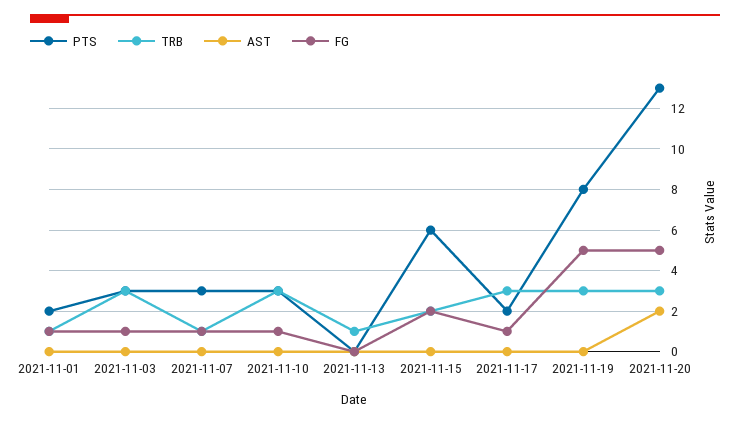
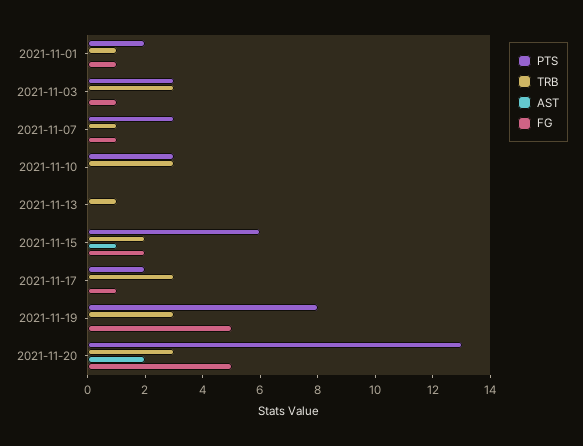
FG, 2021-11-10: 1 -> 0
AST, 2021-11-15: 0 -> 1

